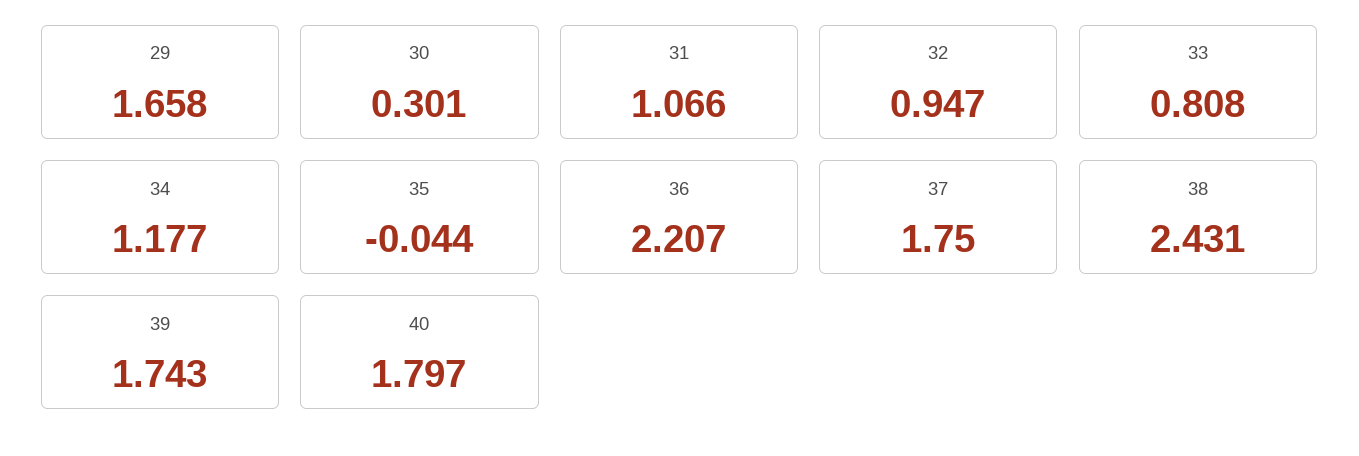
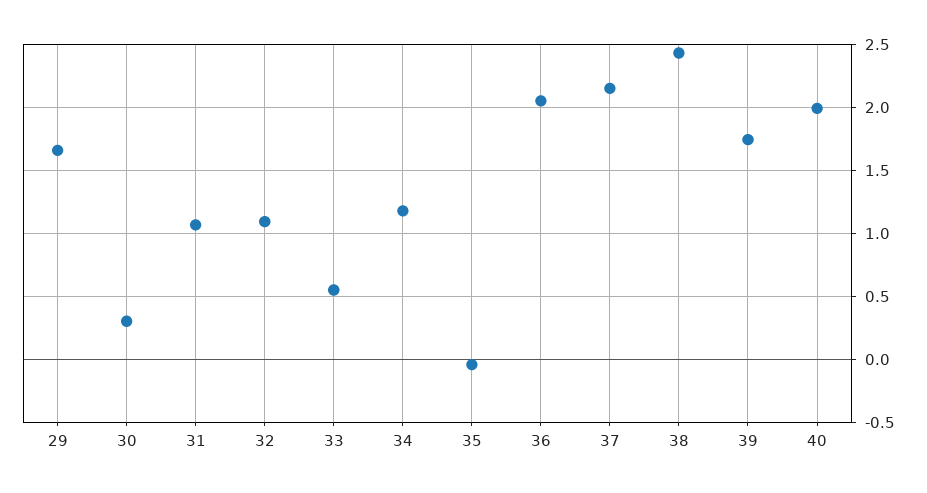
32: 0.947 -> 1.1
33: 0.808 -> 0.55
36: 2.207 -> 2.05
37: 1.75 -> 2.15
40: 1.797 -> 2

